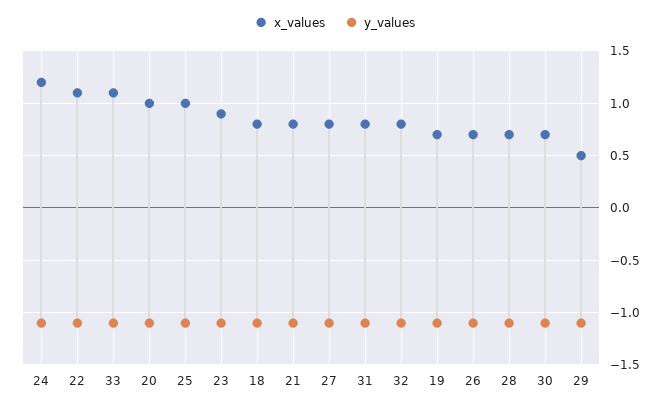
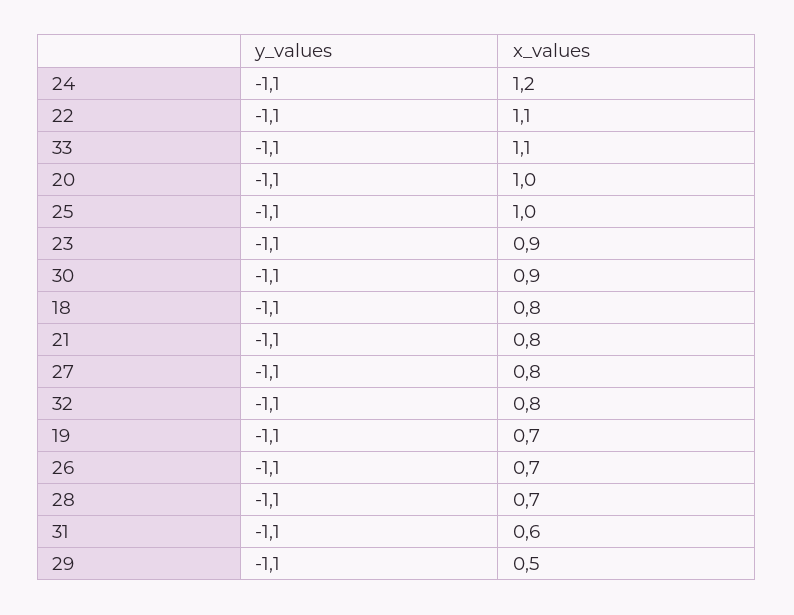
x_values, 31: 0.8 -> 0.6
x_values, 30: 0.7 -> 0.9

